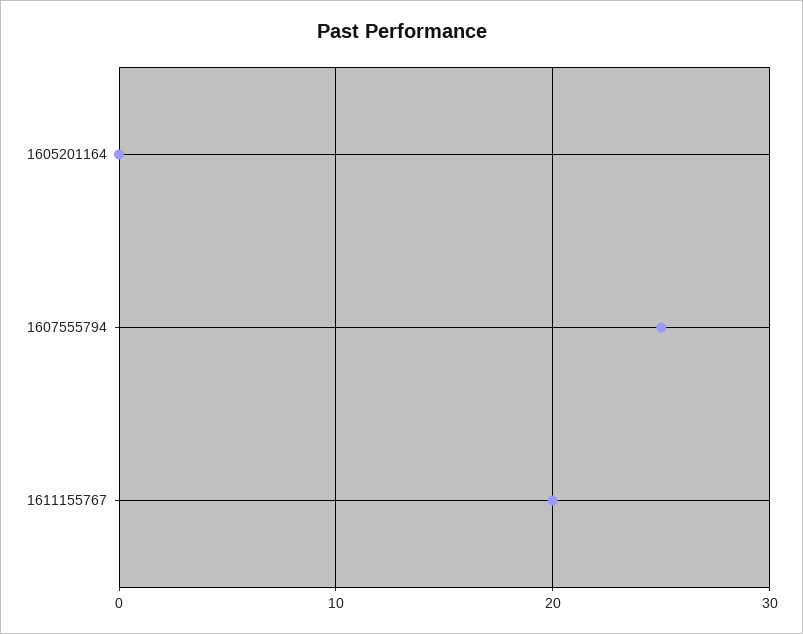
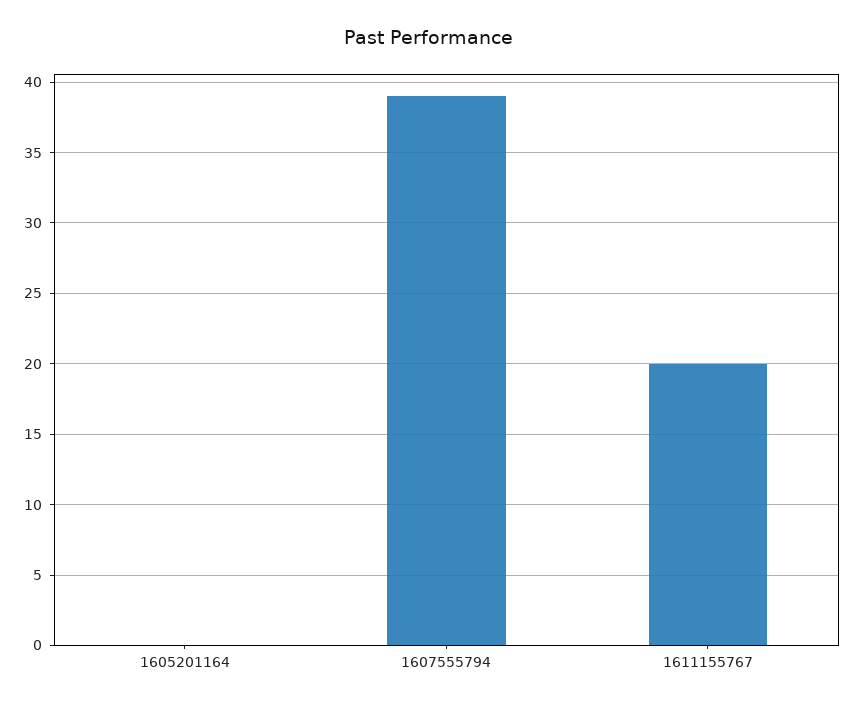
1607555794: 25 -> 39

